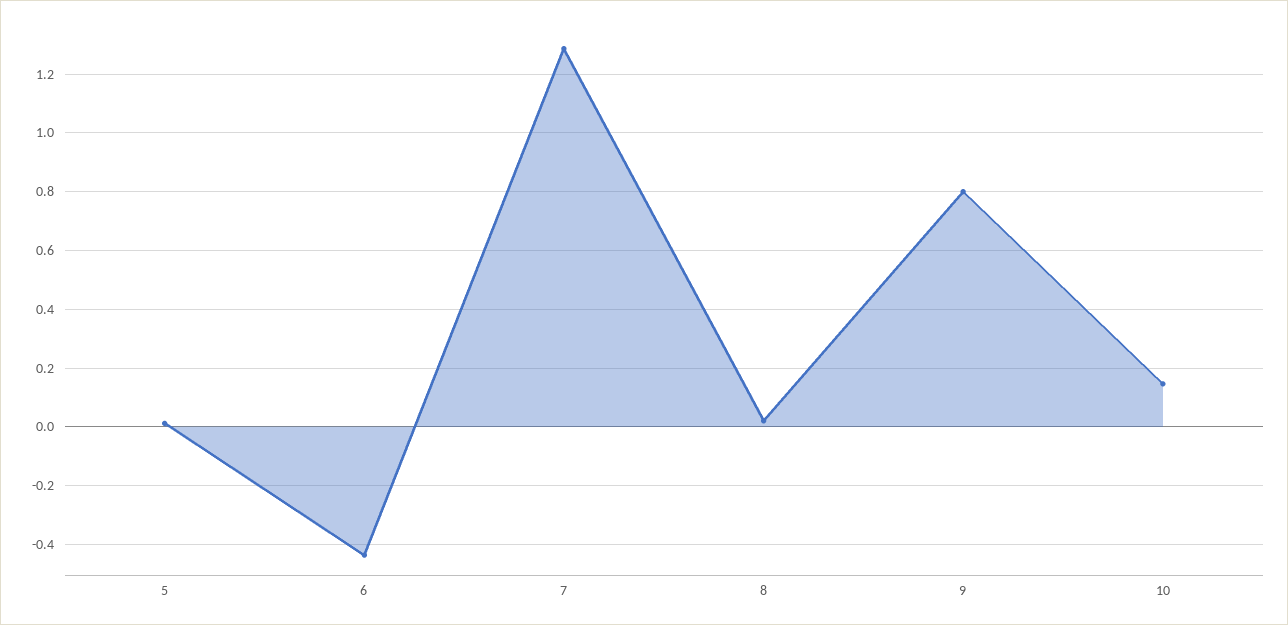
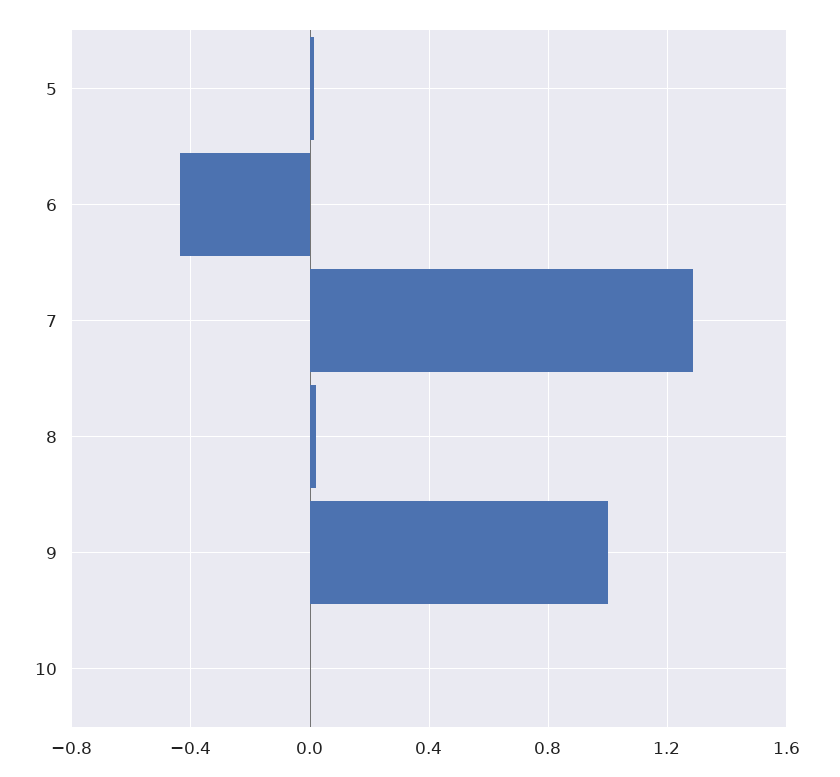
9: 0.8 -> 1
10: 0.15 -> 0

